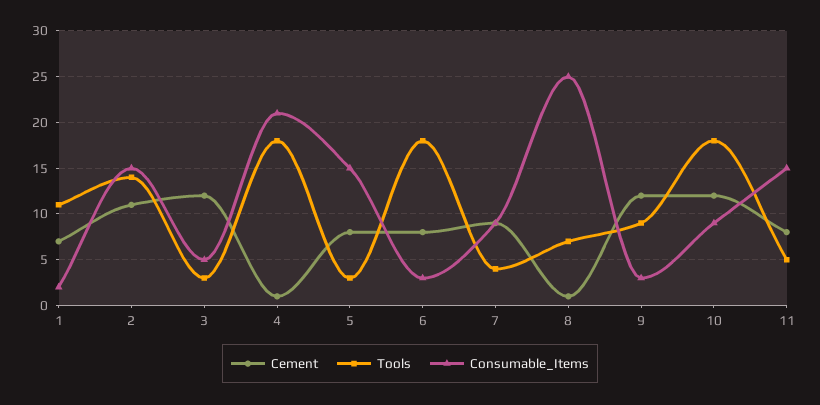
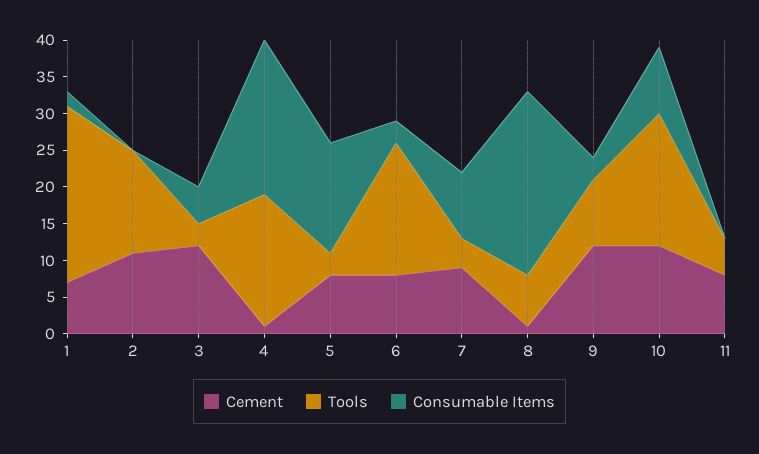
Tools, 1: 11 -> 25
Consumable_Items, 2: 15 -> 0
Consumable_Items, 11: 15 -> 0

